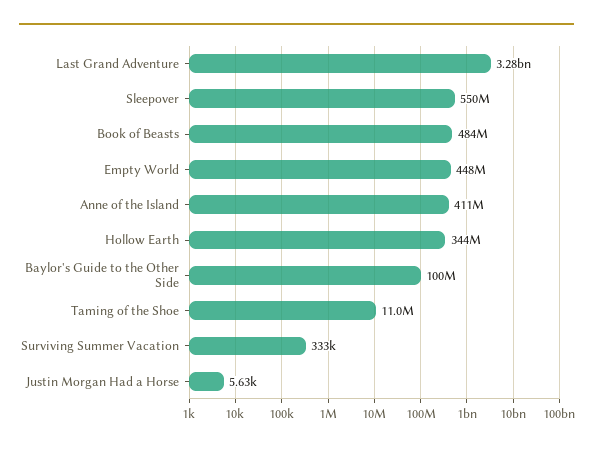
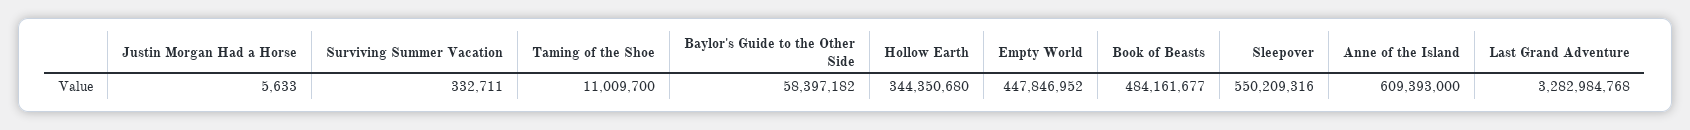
Anne of the Island: 411000000 -> 609393000
Baylor's Guide to the Other Side: 100000000 -> 58397182

